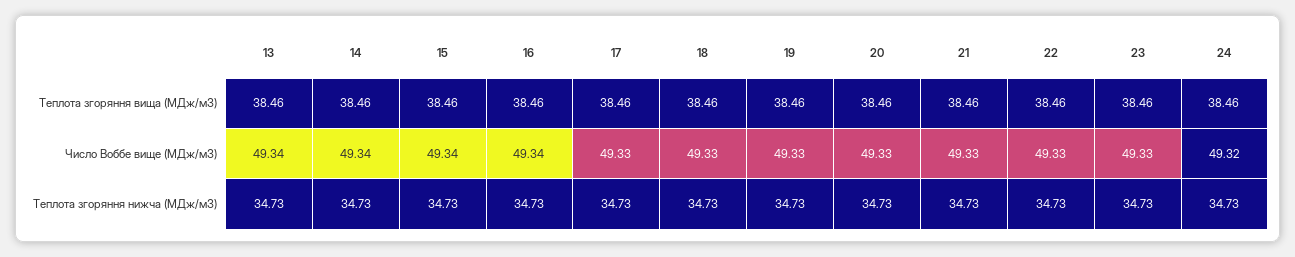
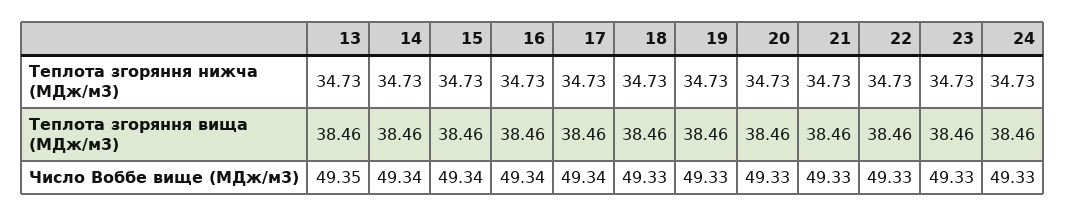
13, Число Воббе вище (МДж/м3): 49.34 -> 49.35
17, Число Воббе вище (МДж/м3): 49.33 -> 49.34
24, Число Воббе вище (МДж/м3): 49.32 -> 49.33

